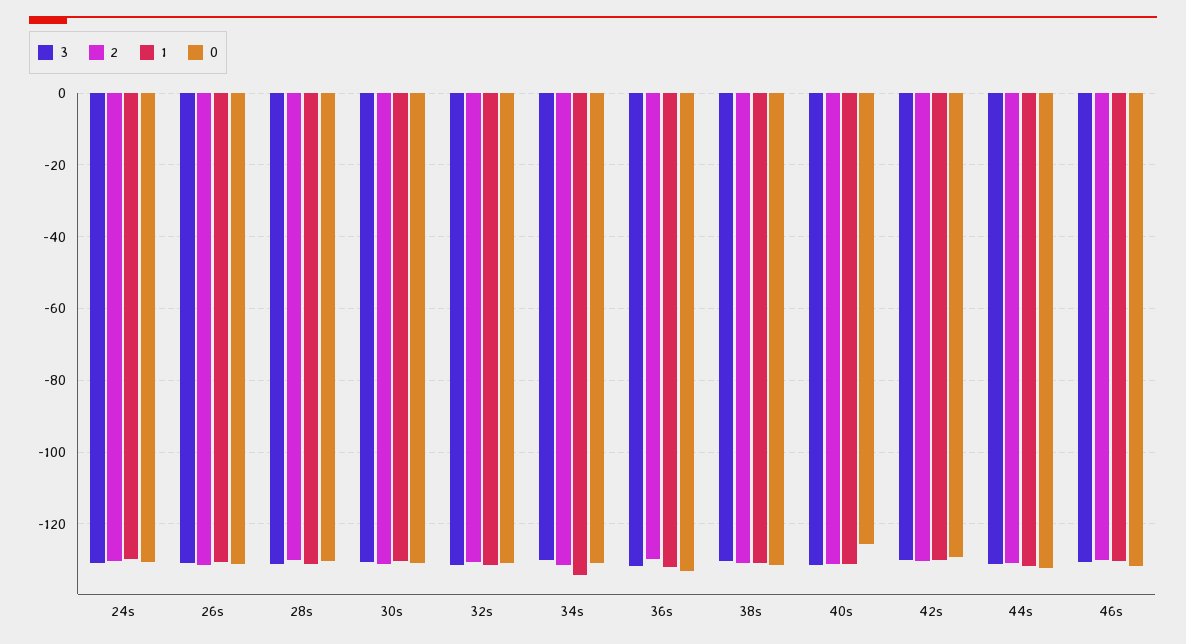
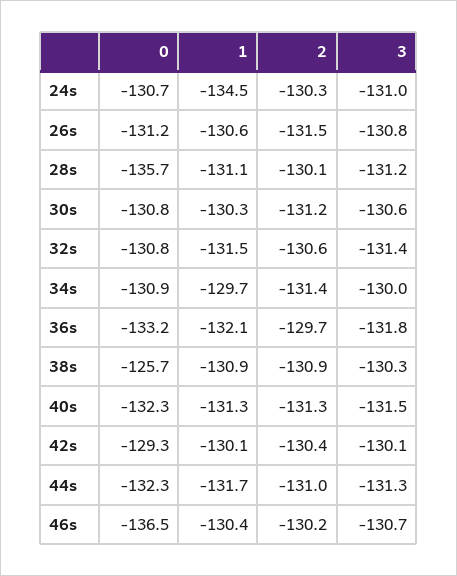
1, 24s: -130 -> -134.5
0, 28s: -130 -> -135.7
1, 34s: -134 -> -129.7
0, 38s: -132 -> -125.7
0, 40s: -126 -> -132.3
0, 46s: -132 -> -136.5

